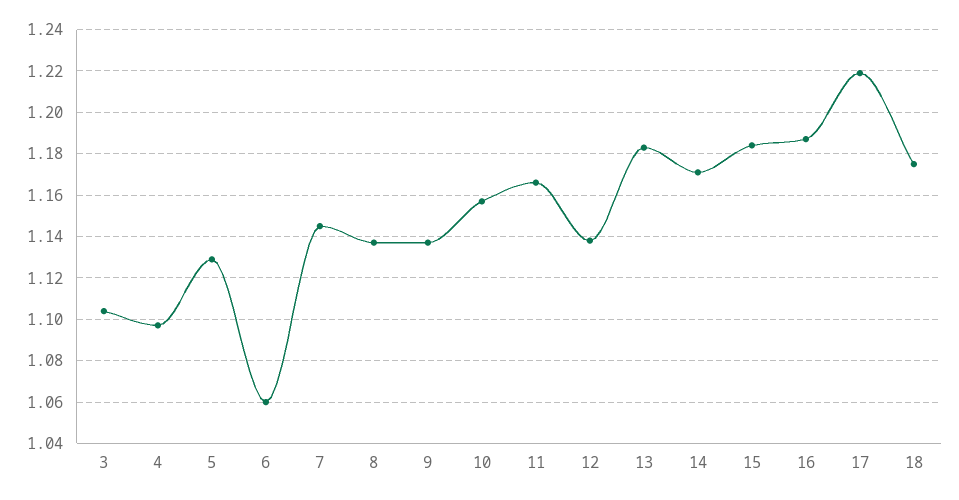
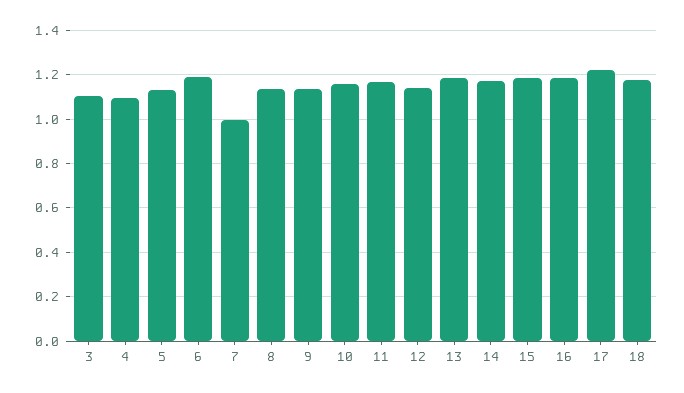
6: 1.06 -> 1.2
7: 1.145 -> 1

